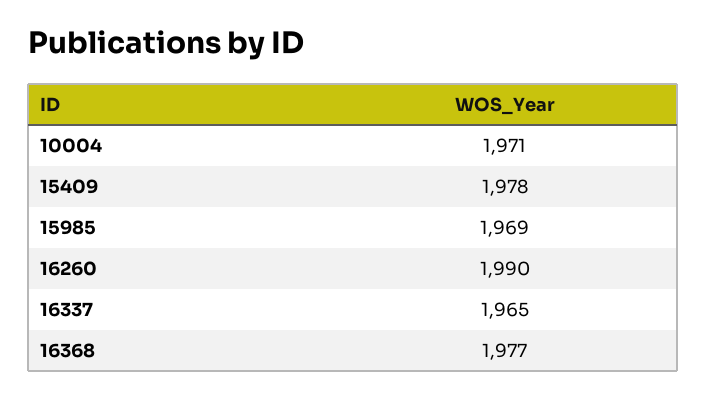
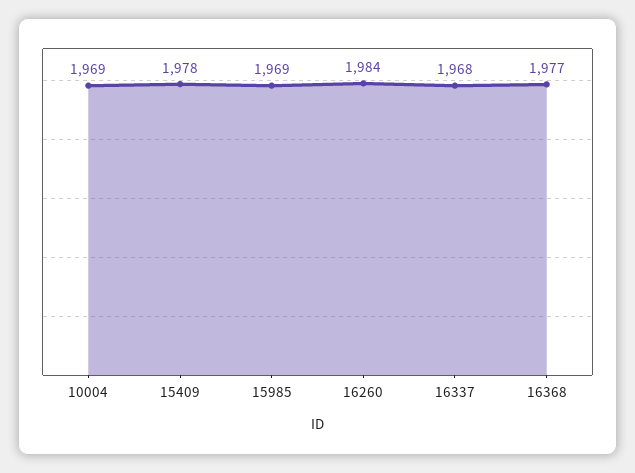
10004: 1971 -> 1969
16260: 1990 -> 1984
16337: 1965 -> 1968

